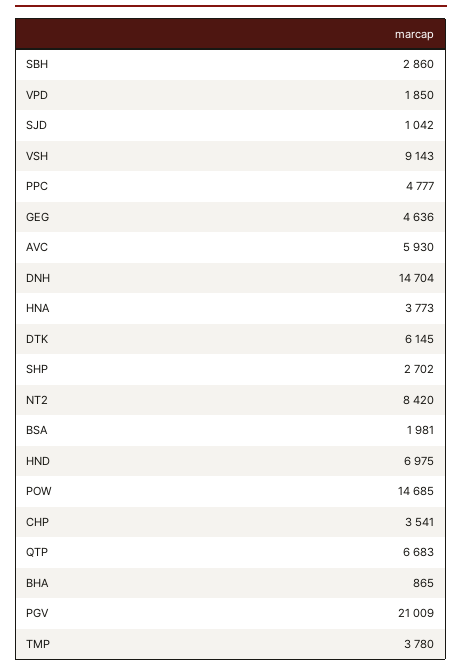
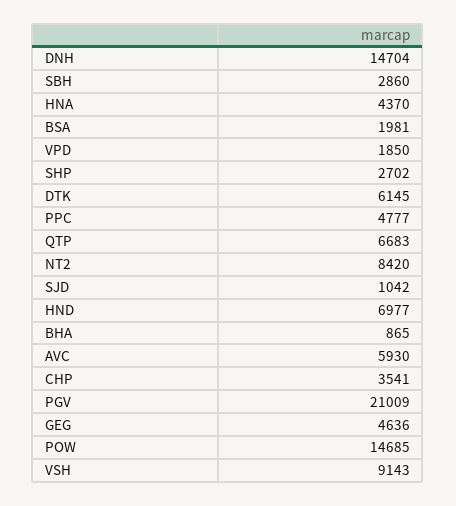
HNA: 3773 -> 4370
HND: 6975 -> 6977
TMP: 3780 -> none

